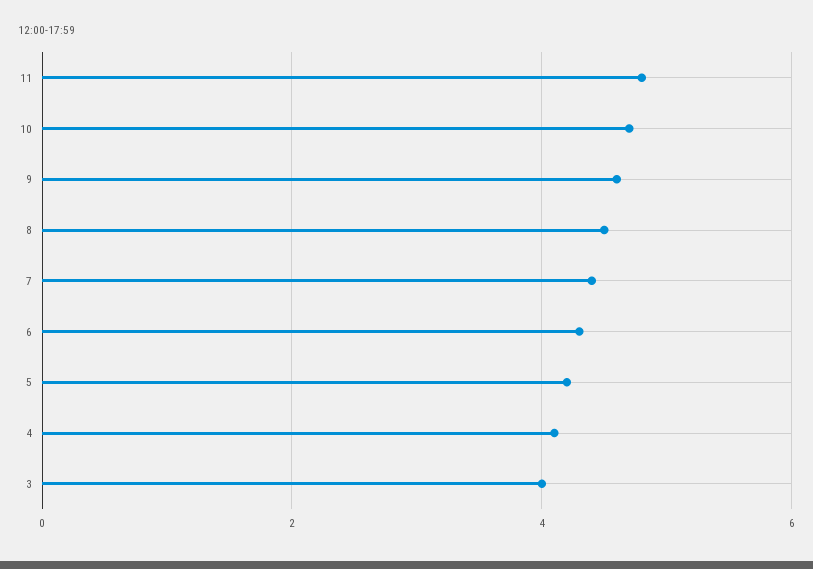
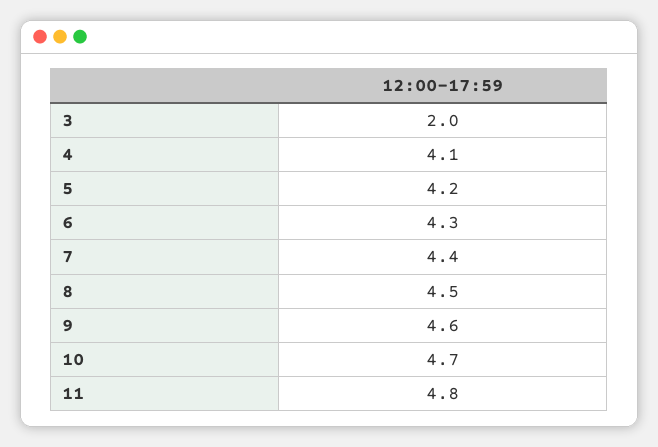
3: 4 -> 2

